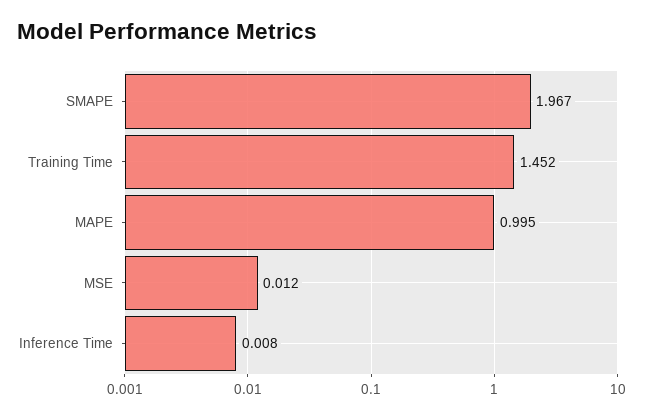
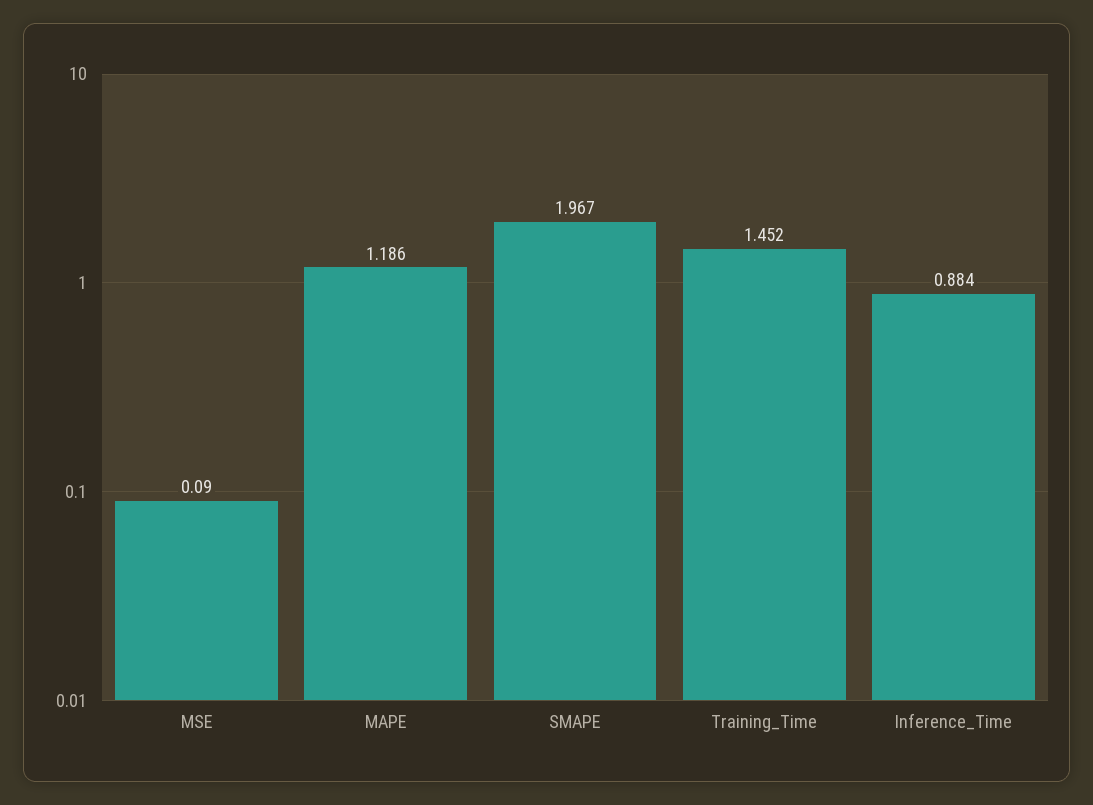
MAPE: 0.995 -> 1.186
MSE: 0.012 -> 0.09
Inference Time: 0.008 -> 0.884

